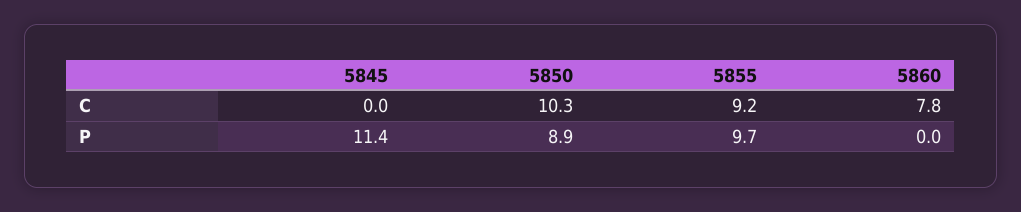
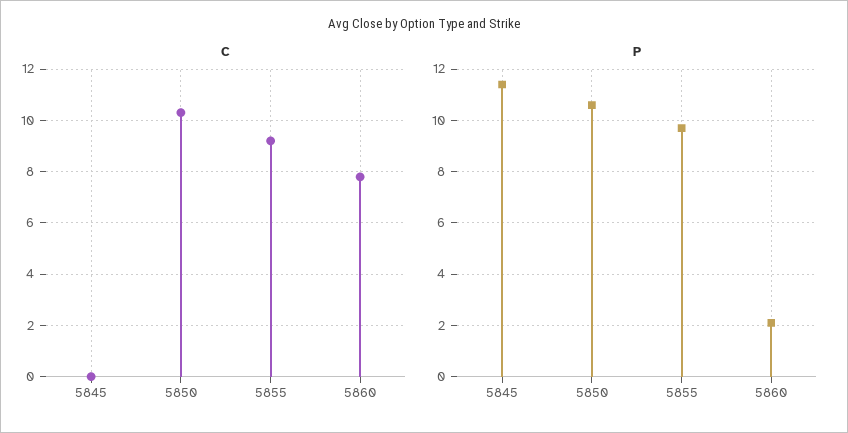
P, 5850: 8.9 -> 10.5
P, 5860: 0 -> 2

